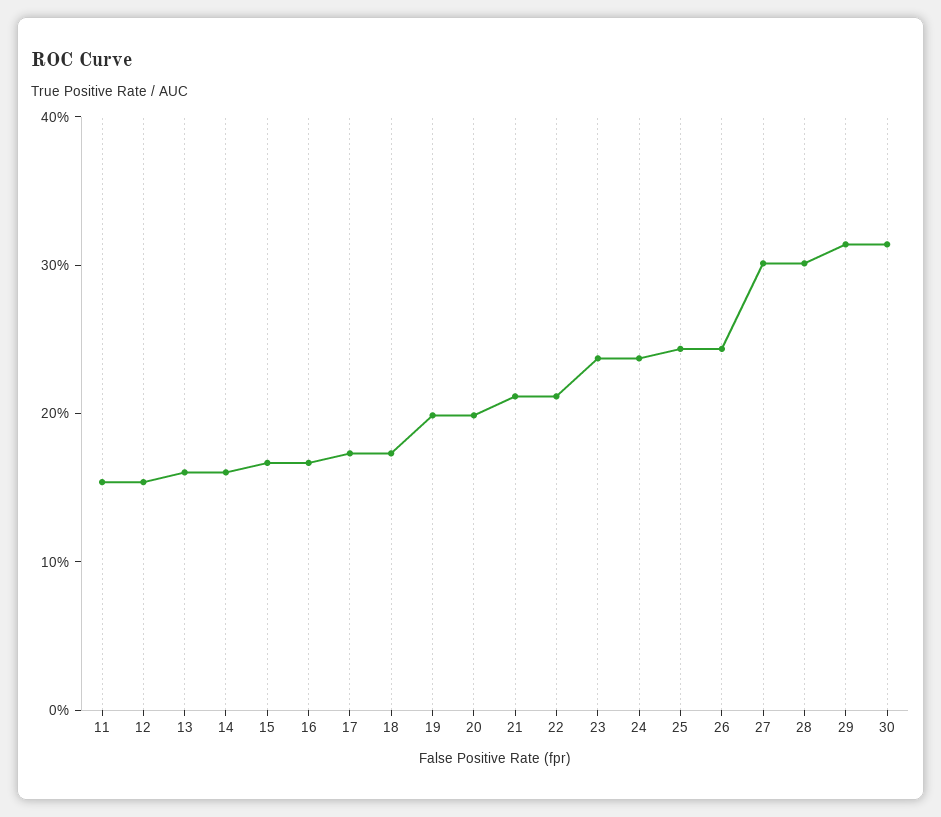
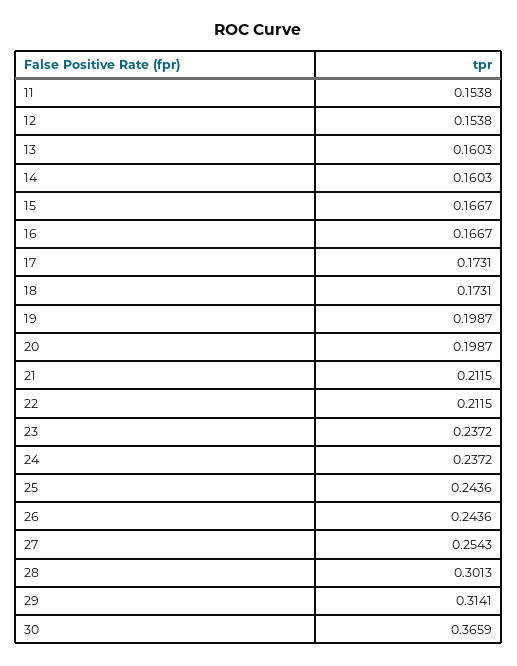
27: 0.3 -> 0.2543
30: 0.32 -> 0.3659

